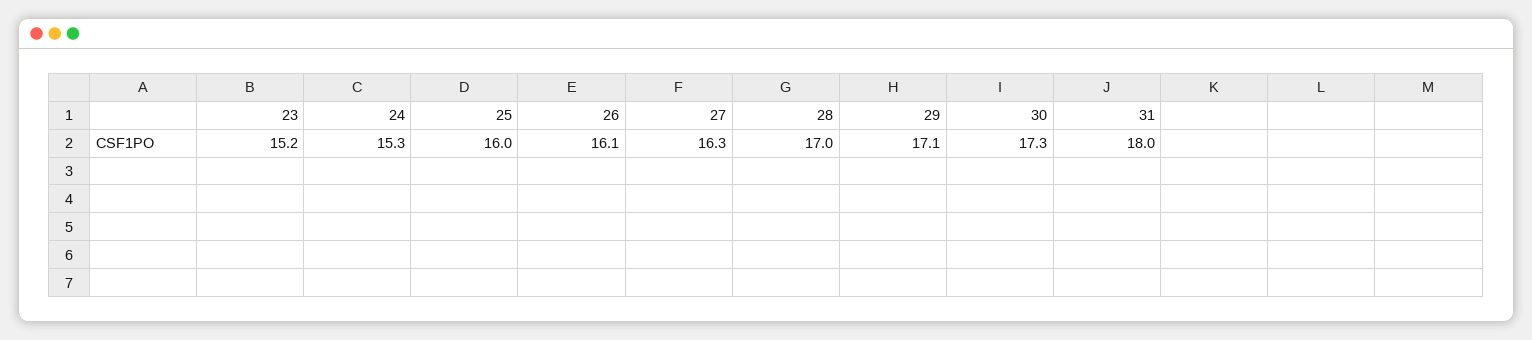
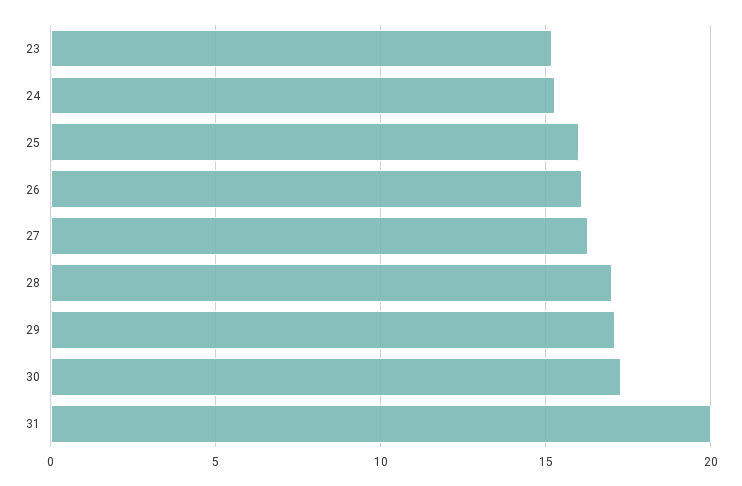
31: 18 -> 20

